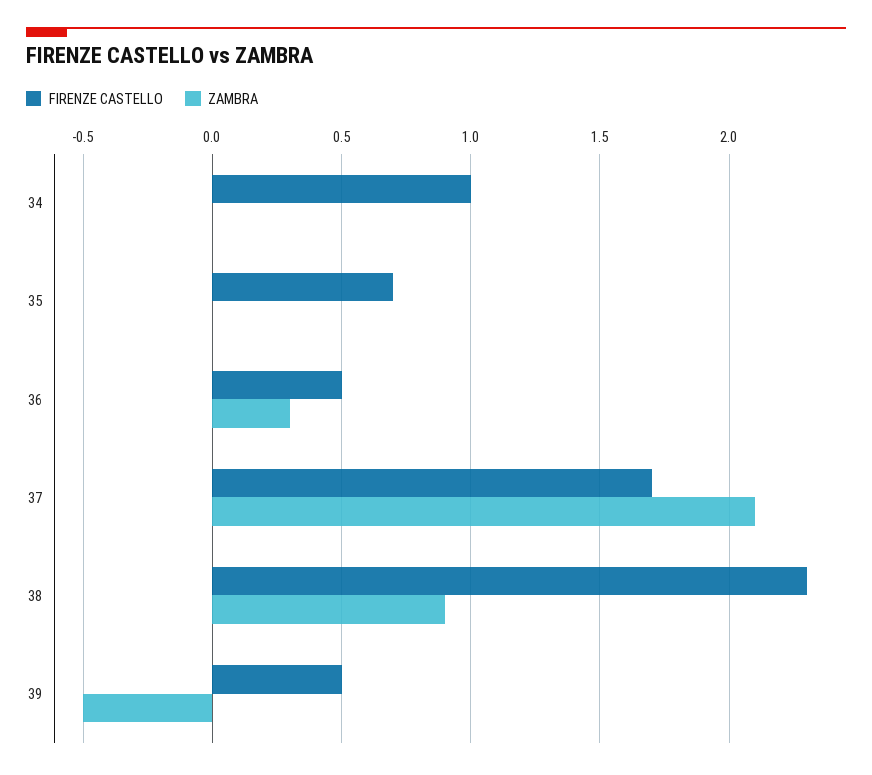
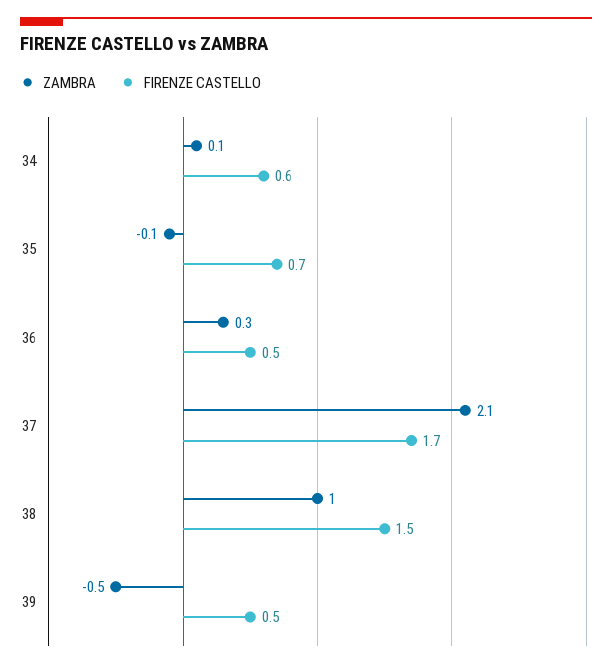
FIRENZE CASTELLO, 34: 1 -> 0.6
ZAMBRA, 34: 0 -> 0.1
ZAMBRA, 35: 0 -> -0.1
FIRENZE CASTELLO, 38: 2.3 -> 1.5
ZAMBRA, 38: 0.9 -> 1

